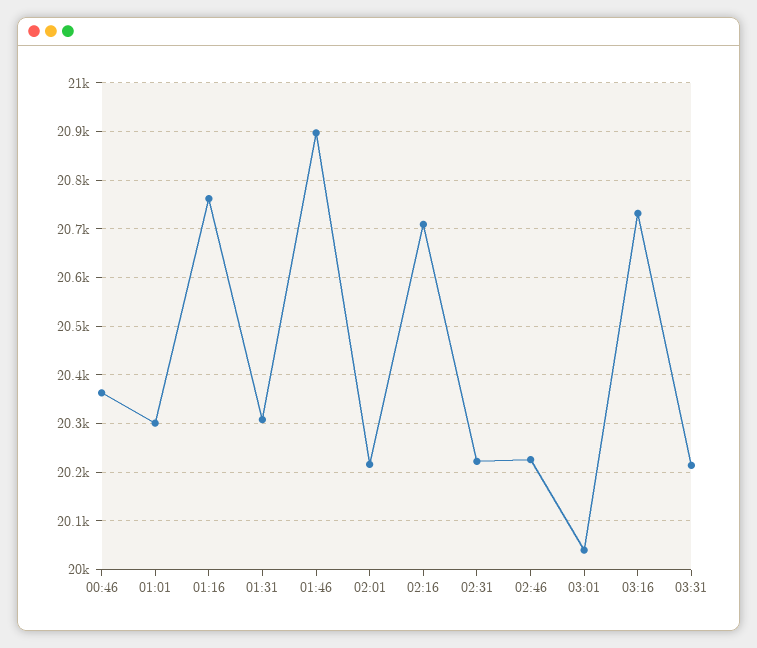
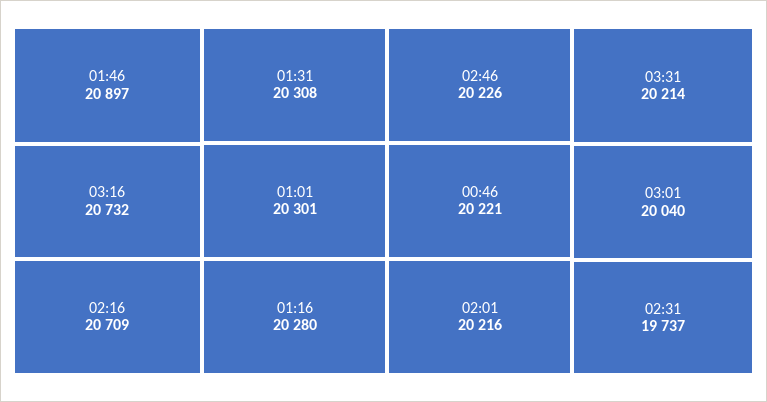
00:46: 20360 -> 20221
01:16: 20760 -> 20280
02:31: 20220 -> 19737

